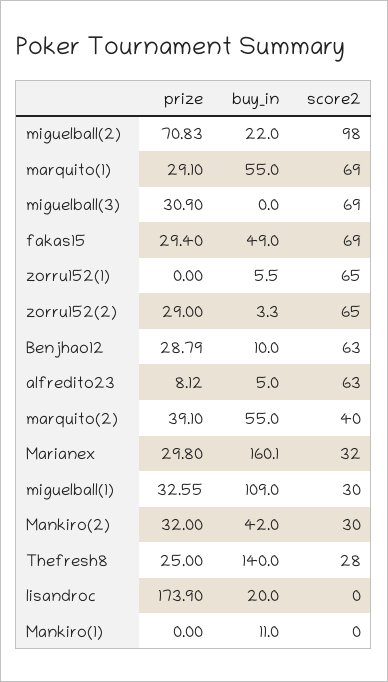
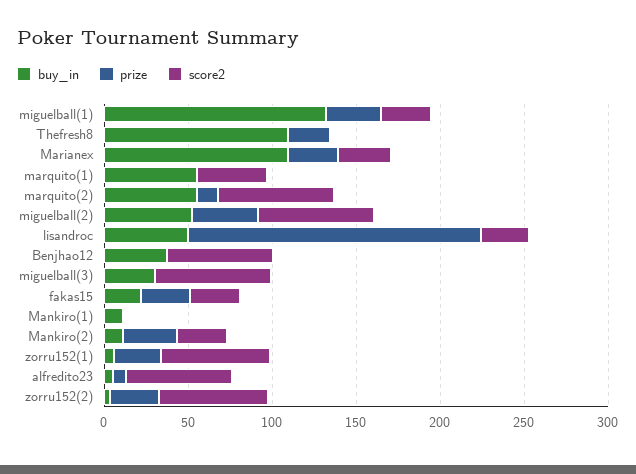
prize, miguelball(2): 70.83 -> 40
buy_in, miguelball(2): 22 -> 50
score2, miguelball(2): 98 -> 70
prize, marquito(1): 29.1 -> 0
score2, marquito(1): 69 -> 40
prize, miguelball(3): 30.9 -> 0
buy_in, miguelball(3): 0 -> 30
buy_in, fakas15: 49 -> 20
score2, fakas15: 69 -> 30
prize, zorru152(1): 0 -> 30
prize, Benjhao12: 28.79 -> 0
buy_in, Benjhao12: 10 -> 40
prize, marquito(2): 39.1 -> 10
score2, marquito(2): 40 -> 70
buy_in, Marianex: 160.1 -> 110
buy_in, miguelball(1): 109 -> 130
buy_in, Mankiro(2): 42 -> 10
buy_in, Thefresh8: 140 -> 110
score2, Thefresh8: 28 -> 0
buy_in, lisandroc: 20 -> 50
score2, lisandroc: 0 -> 30

